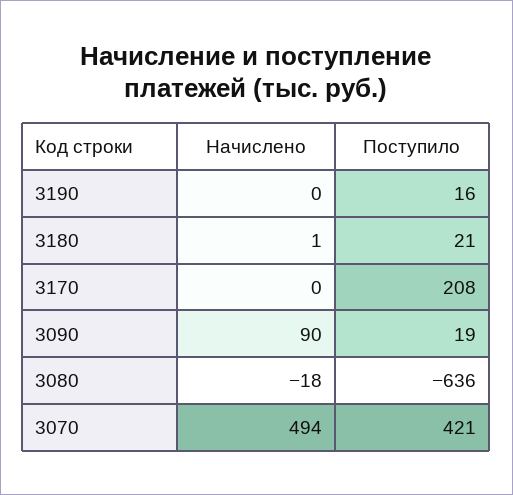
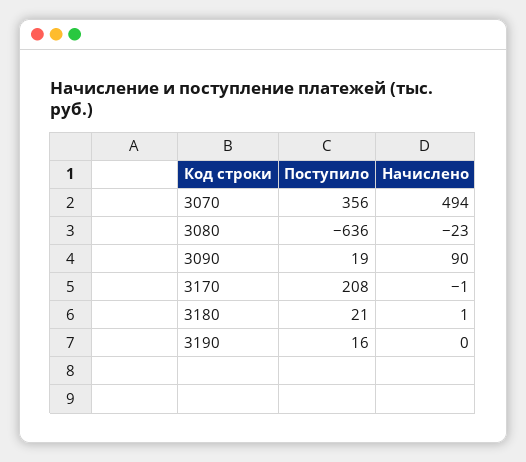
Начислено, 3170: 0 -> -1
Начислено, 3080: -18 -> -23
Поступило, 3070: 421 -> 356

